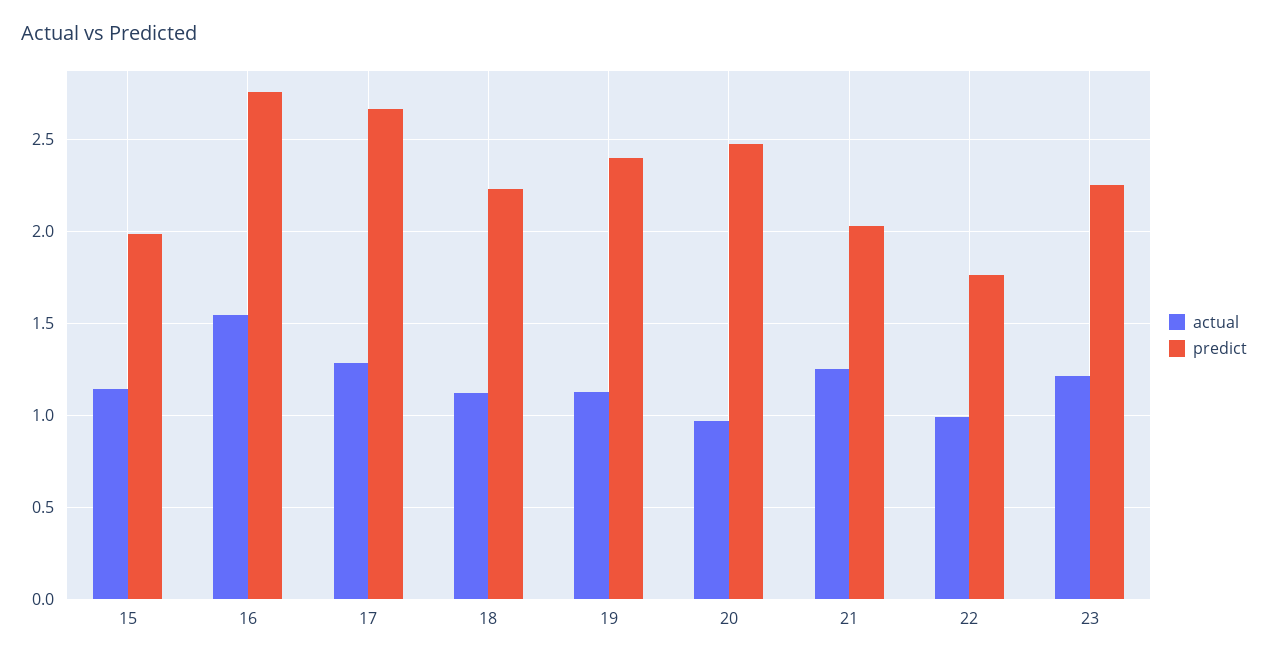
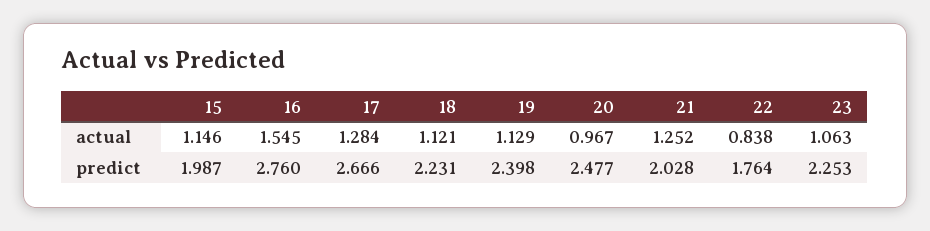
actual, 22: 1 -> 0.838
actual, 23: 1.2 -> 1.063

